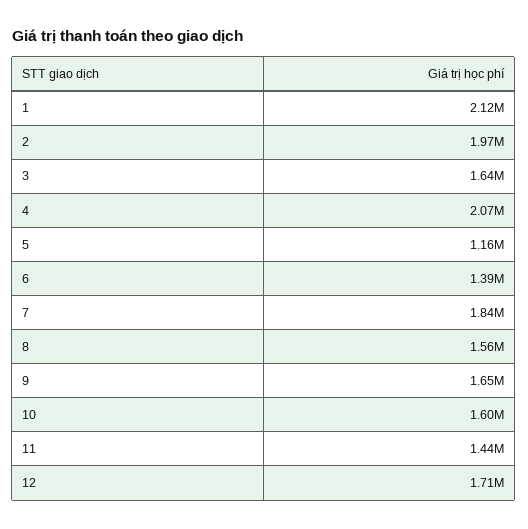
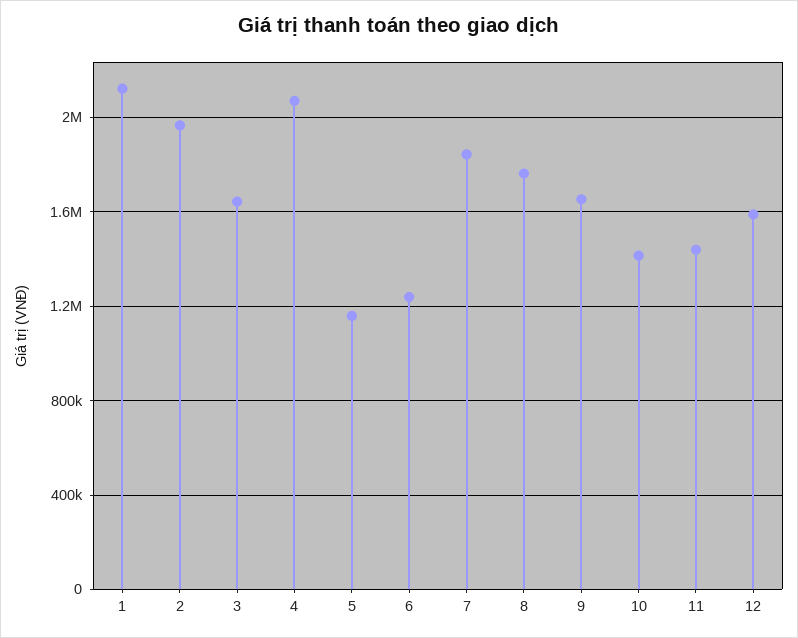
6: 1390000 -> 1250000
8: 1560000 -> 1750000
10: 1600000 -> 1400000
12: 1710000 -> 1600000

